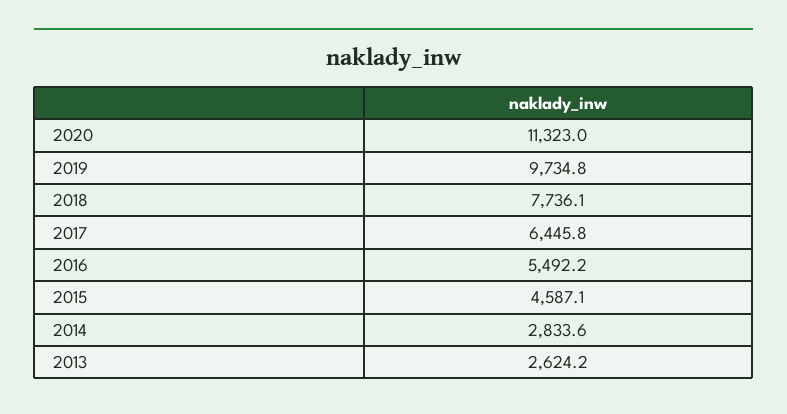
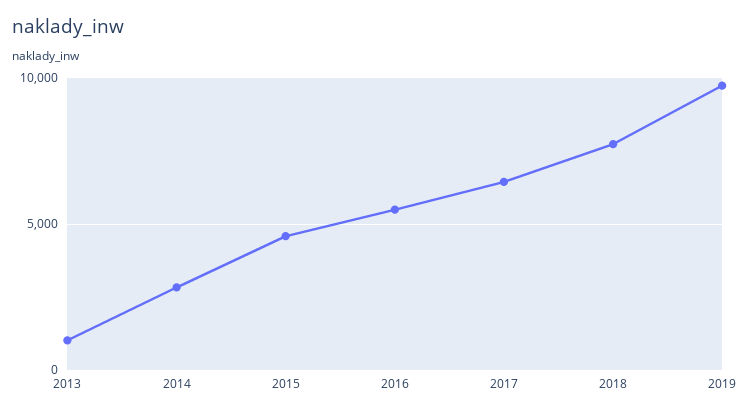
2020: 11323 -> none
2013: 2624.2 -> 1000

